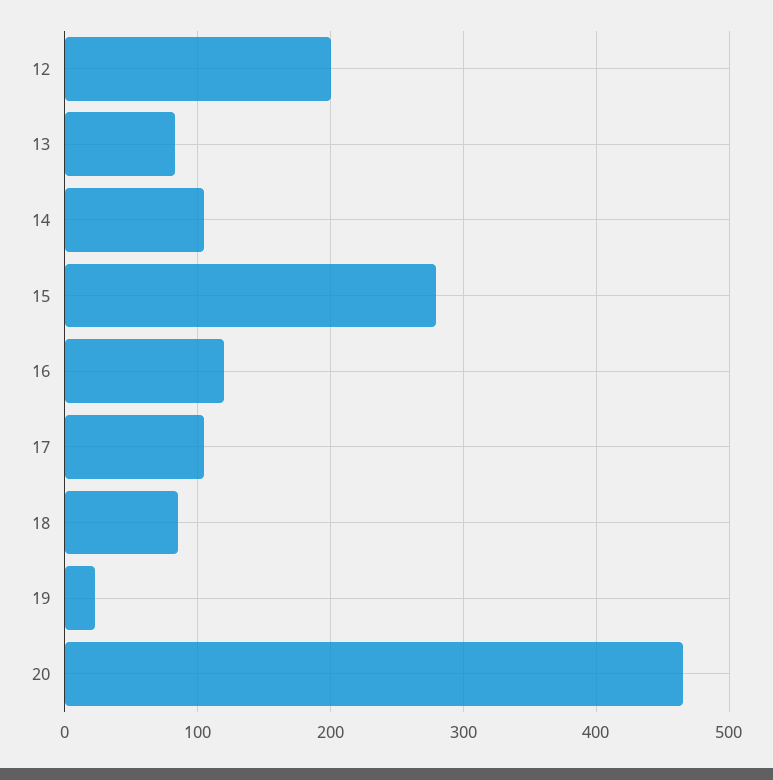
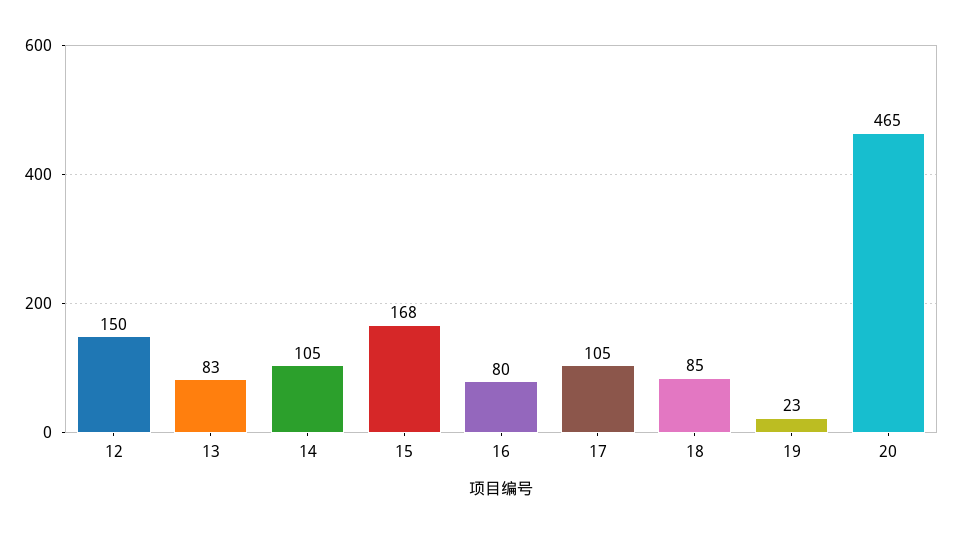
12: 200 -> 150
15: 280 -> 168
16: 120 -> 80

